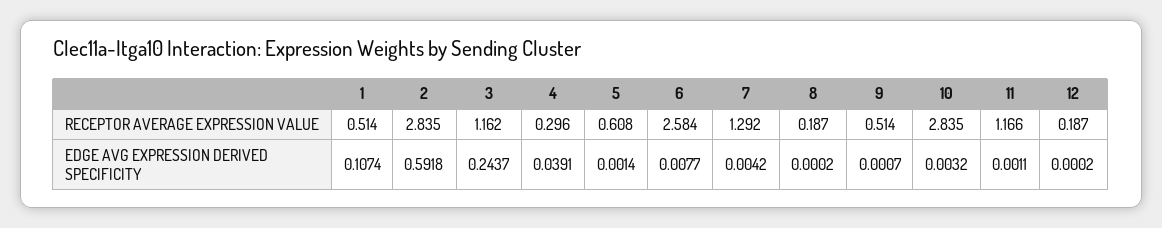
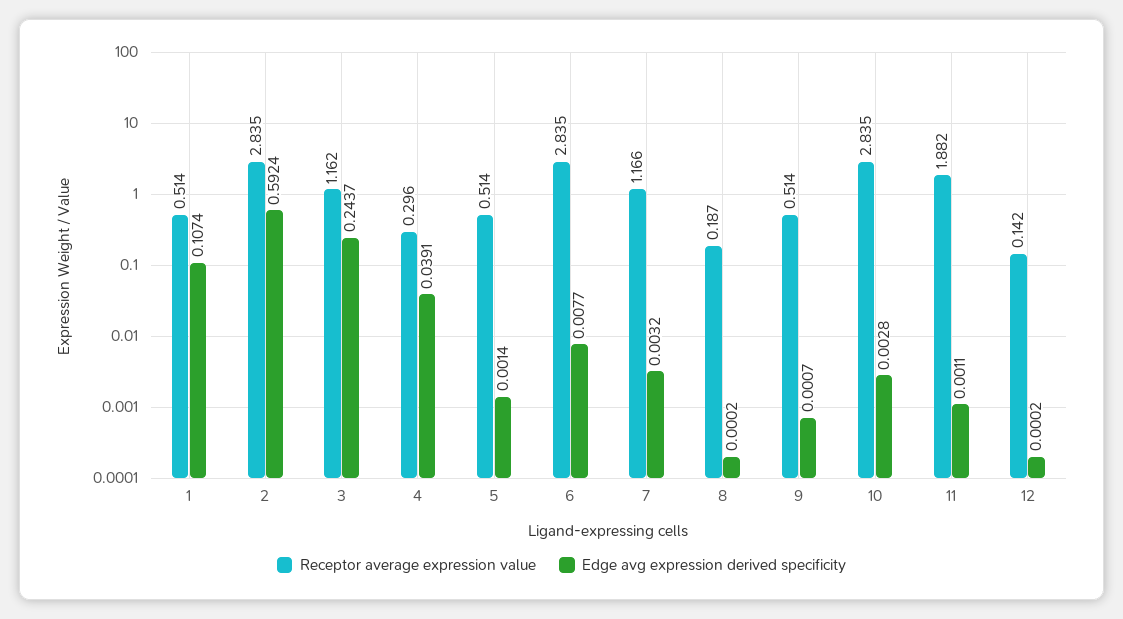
RECEPTOR AVERAGE EXPRESSION VALUE, 5: 0.608 -> 0.514
RECEPTOR AVERAGE EXPRESSION VALUE, 6: 2.584 -> 2.835
RECEPTOR AVERAGE EXPRESSION VALUE, 7: 1.292 -> 1.166
RECEPTOR AVERAGE EXPRESSION VALUE, 11: 1.166 -> 1.882
RECEPTOR AVERAGE EXPRESSION VALUE, 12: 0.187 -> 0.142
EDGE AVG EXPRESSION DERIVED SPECIFICITY, 2: 0.5918 -> 0.5924
EDGE AVG EXPRESSION DERIVED SPECIFICITY, 7: 0.0042 -> 0.0032
EDGE AVG EXPRESSION DERIVED SPECIFICITY, 10: 0.0032 -> 0.0028

